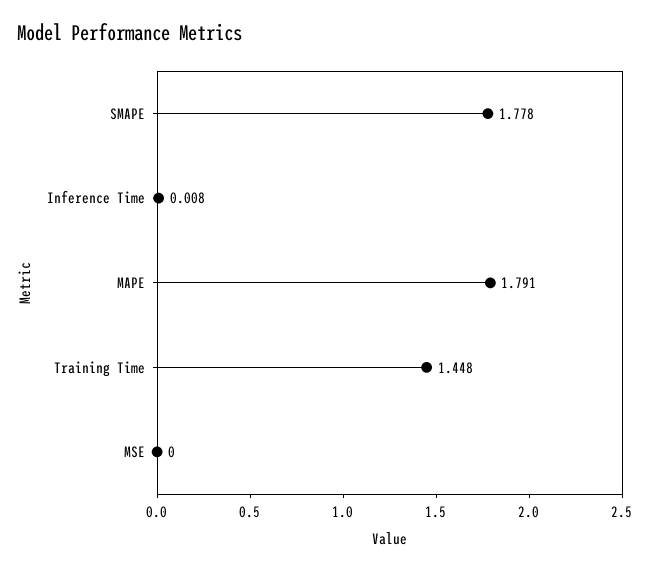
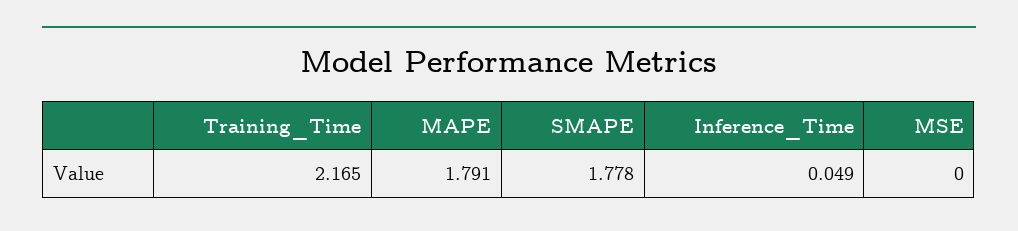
Inference Time: 0.008 -> 0.049
Training Time: 1.448 -> 2.165

